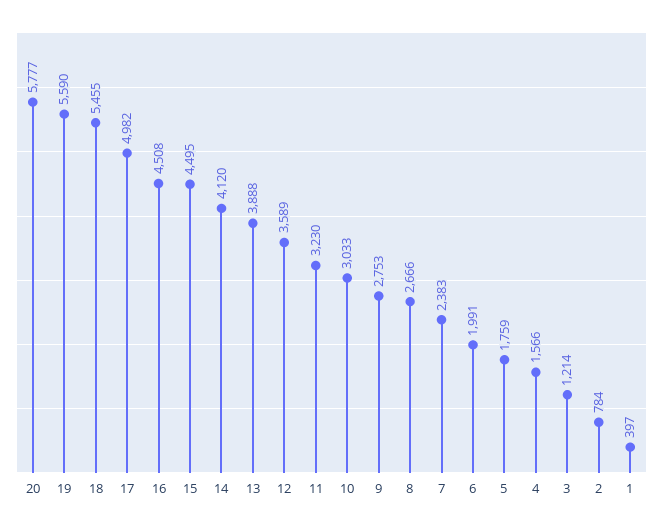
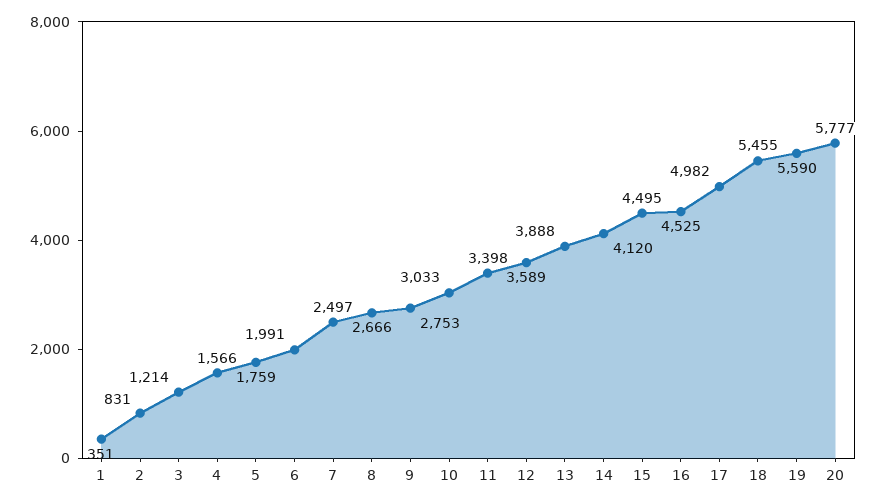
16: 4508 -> 4525
11: 3230 -> 3398
7: 2383 -> 2497
2: 784 -> 831
1: 397 -> 351

